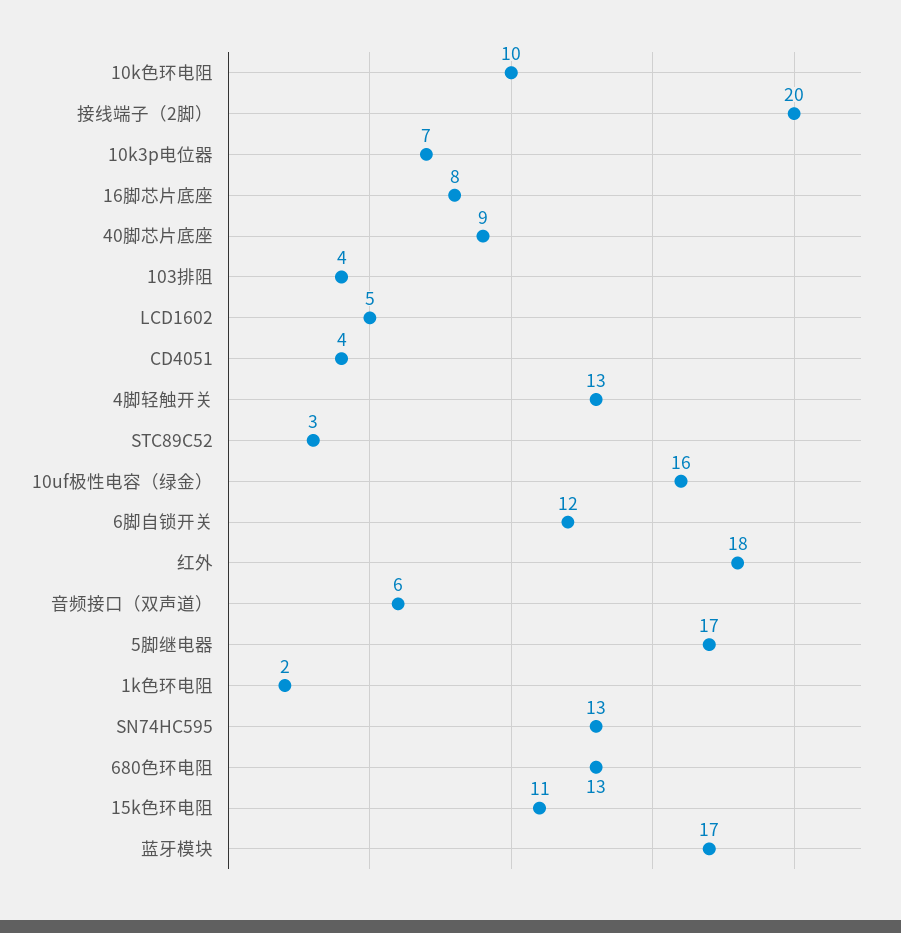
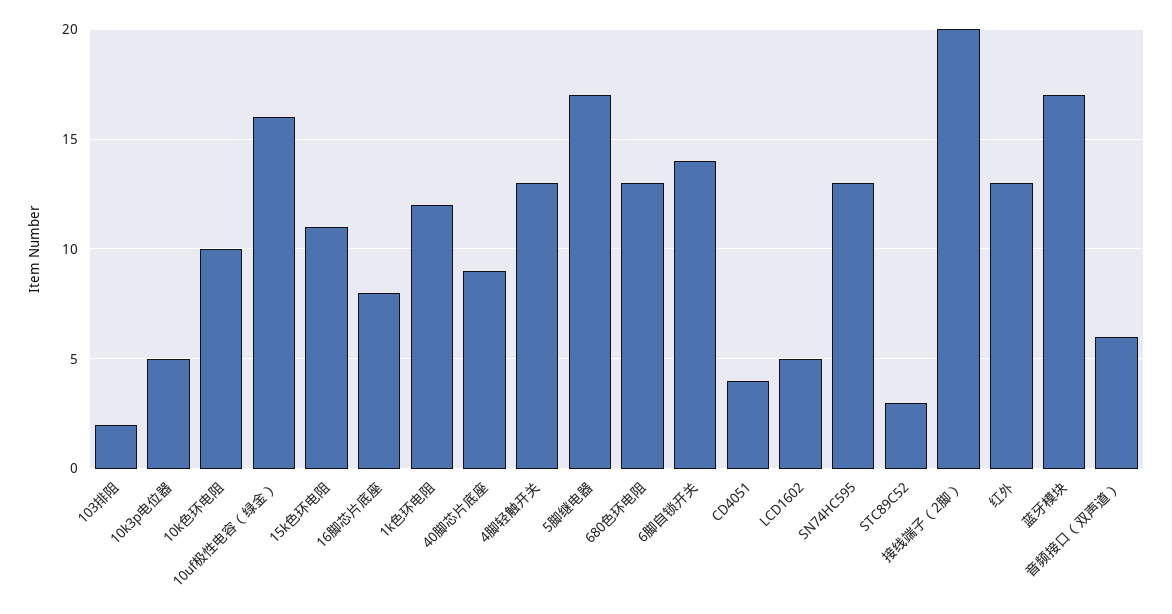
10k3p电位器: 7 -> 5
103排阻: 4 -> 2
6脚自锁开关: 12 -> 14
红外: 18 -> 13
1k色环电阻: 2 -> 12

